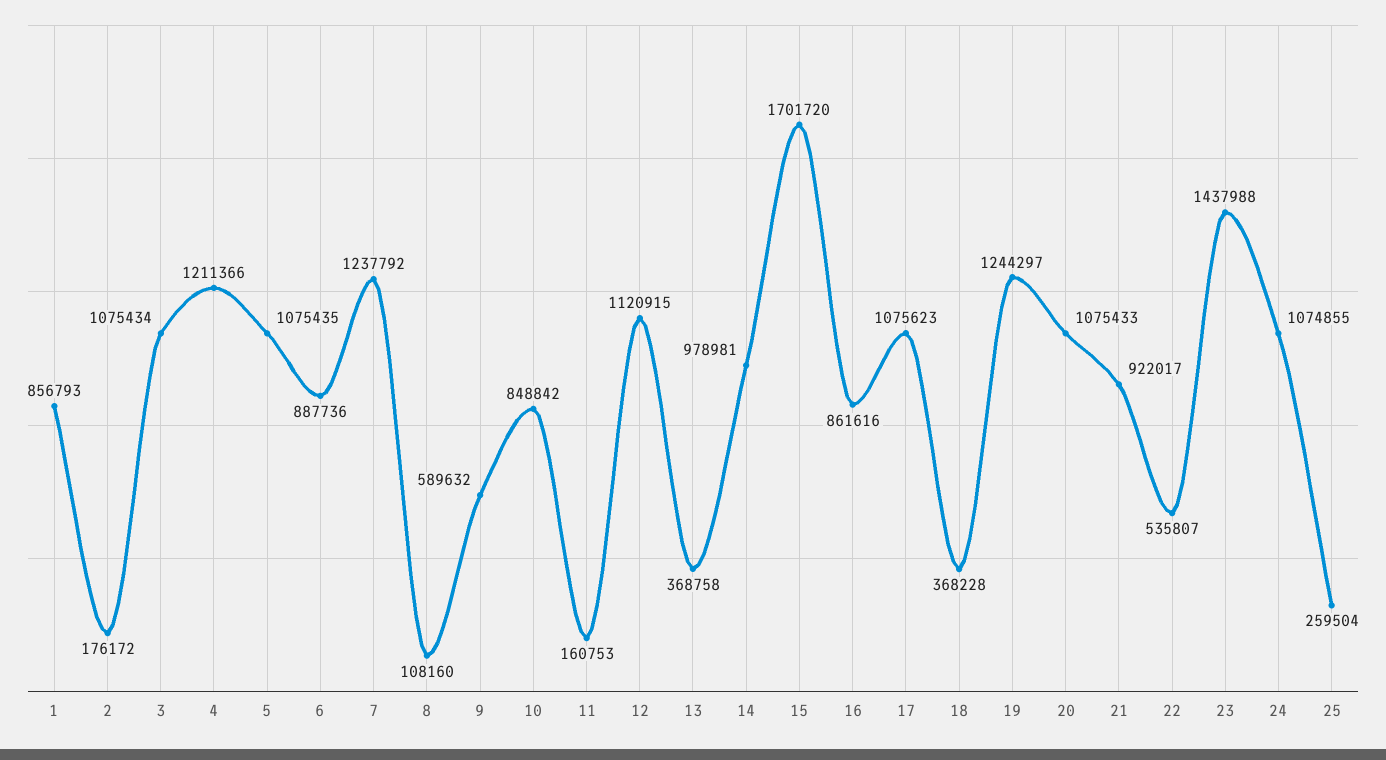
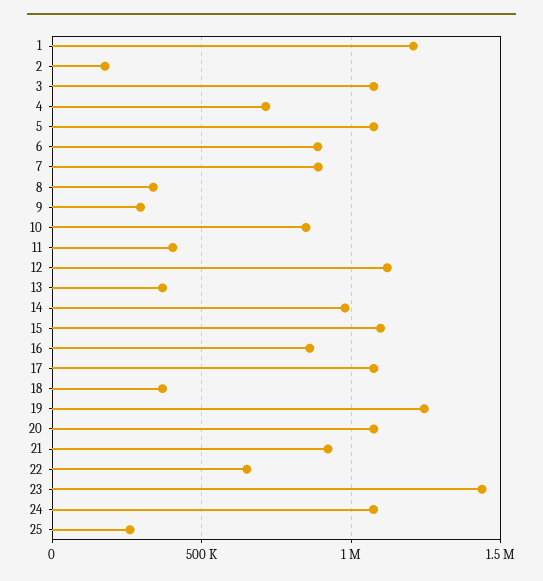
1: 856793 -> 1200000
4: 1211366 -> 700000
7: 1237792 -> 900000
8: 108160 -> 350000
9: 589632 -> 300000
11: 160753 -> 400000
15: 1701720 -> 1100000
22: 535807 -> 650000

